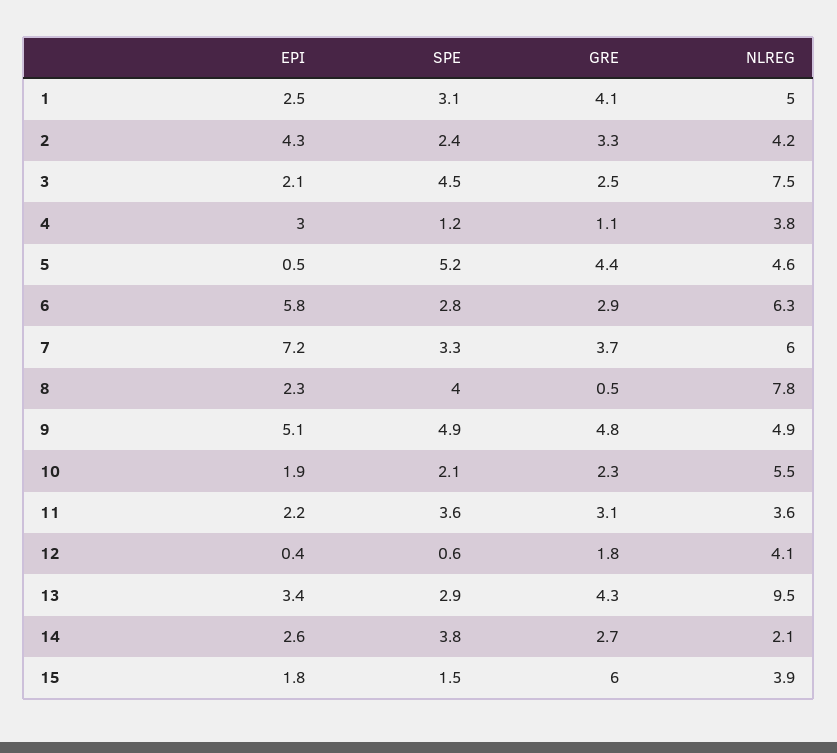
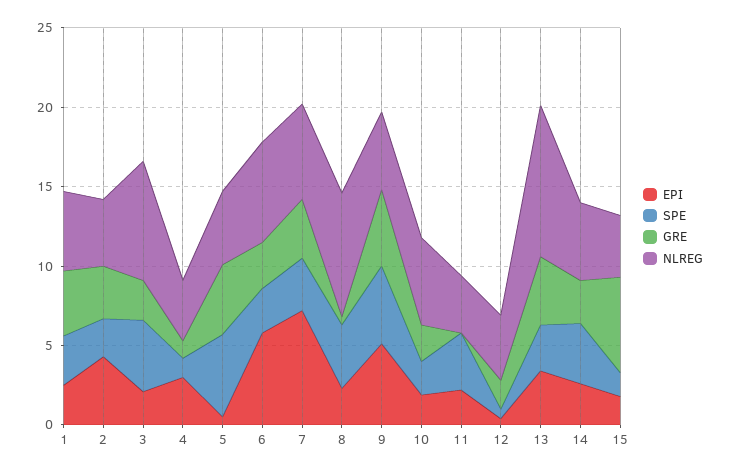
GRE, 11: 3.1 -> 0
NLREG, 14: 2.1 -> 5

